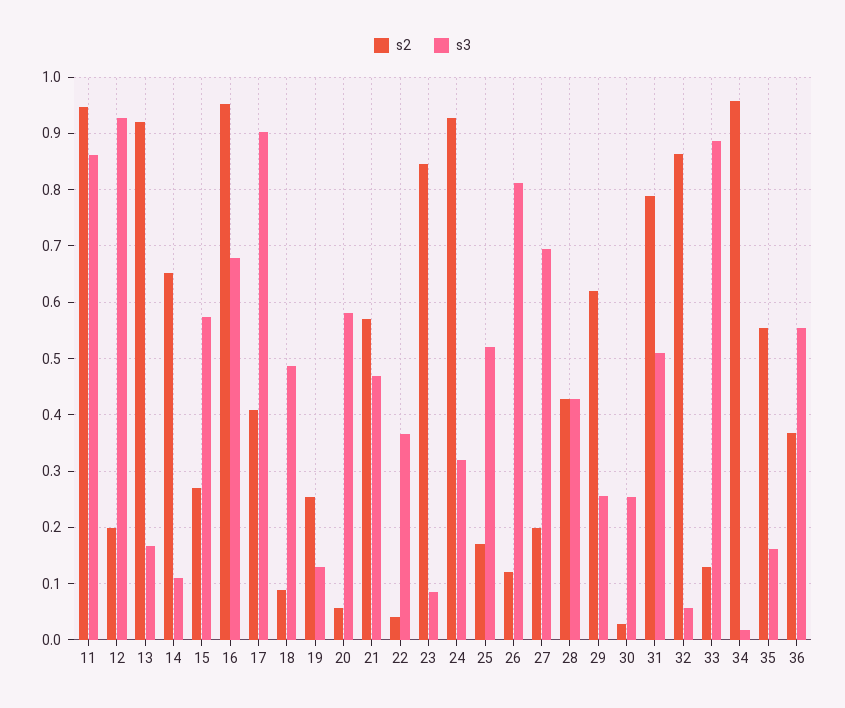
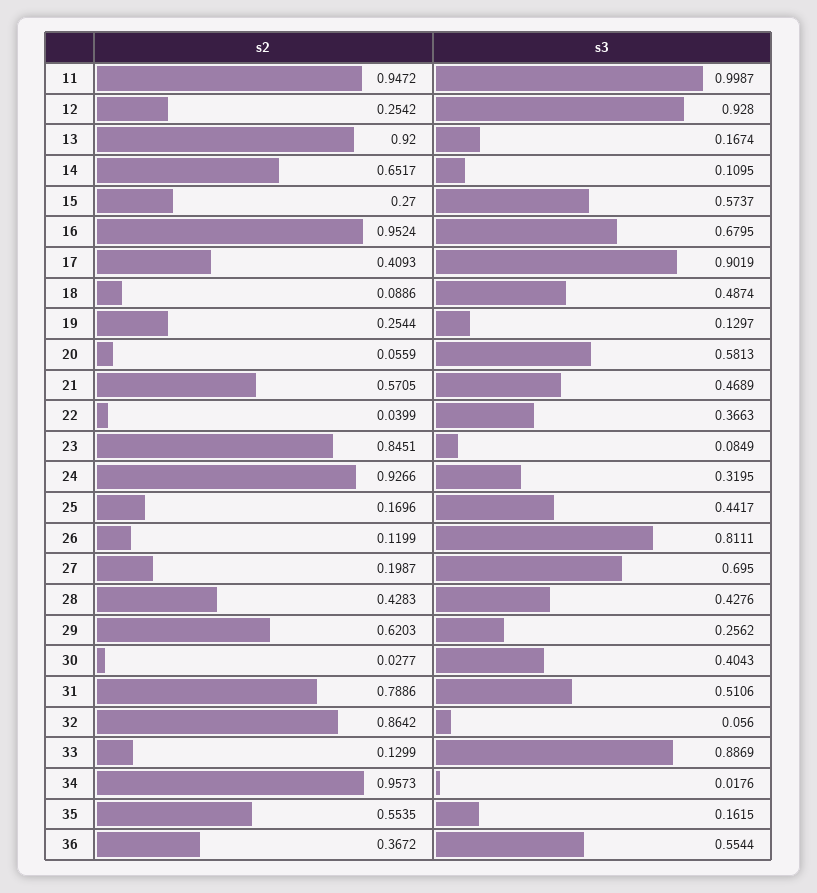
s3, 11: 0.86 -> 0.9987
s2, 12: 0.2 -> 0.2542
s3, 25: 0.52 -> 0.4417
s3, 30: 0.26 -> 0.4043

